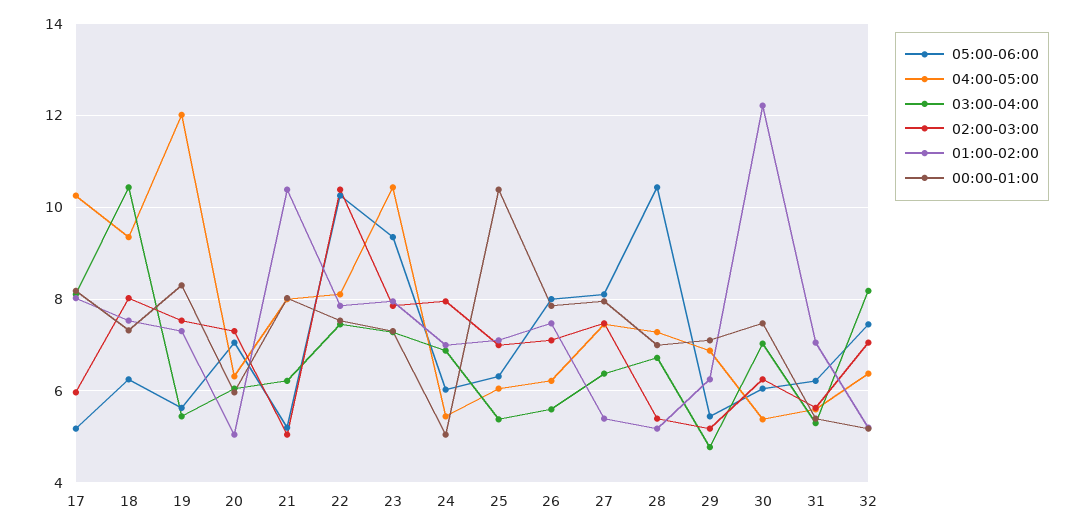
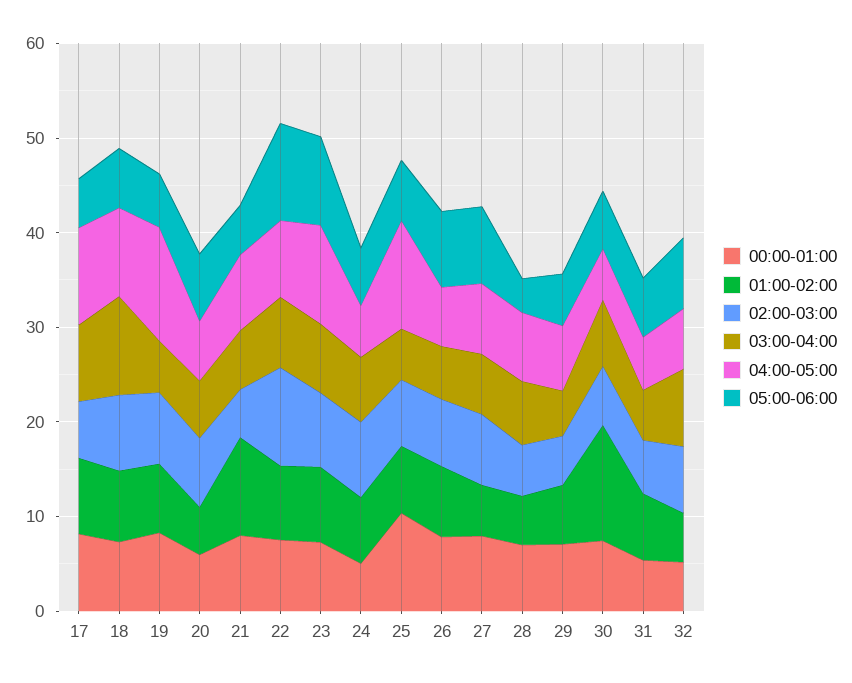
04:00-05:00, 25: 6 -> 12
05:00-06:00, 28: 10.4 -> 4

